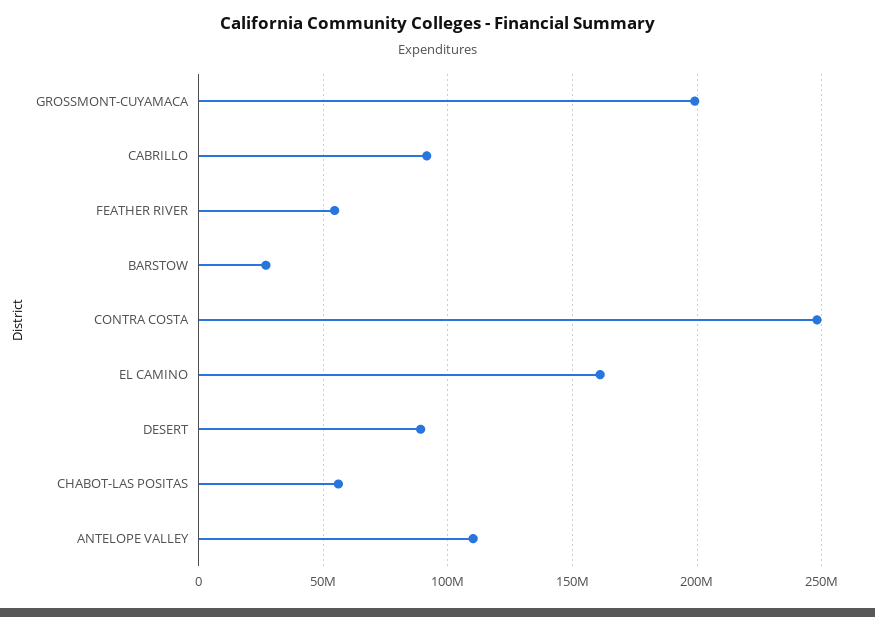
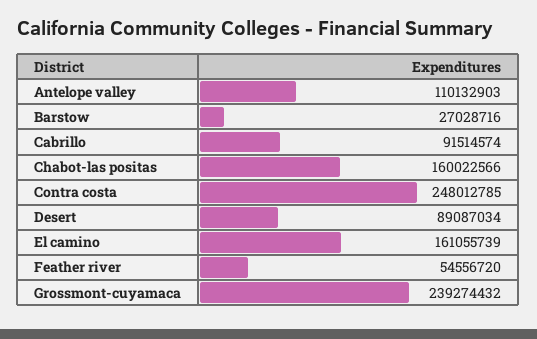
GROSSMONT-CUYAMACA: 200000000 -> 239274432
CHABOT-LAS POSITAS: 55000000 -> 160022566

